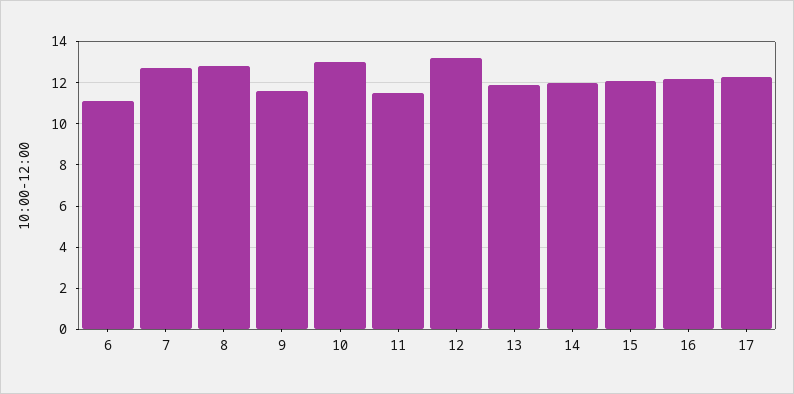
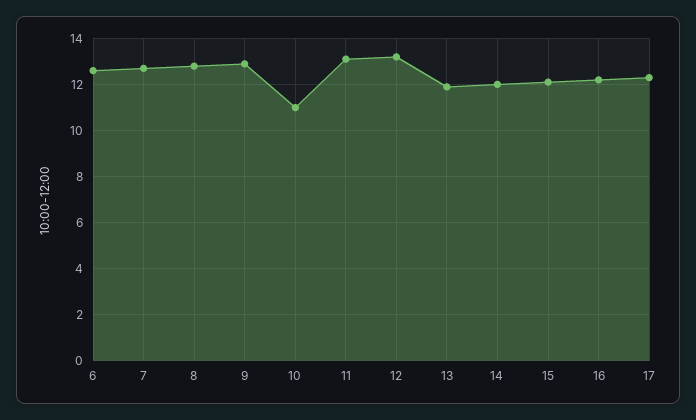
6: 11 -> 12.5
9: 11.5 -> 13
10: 13 -> 11
11: 11.5 -> 13

